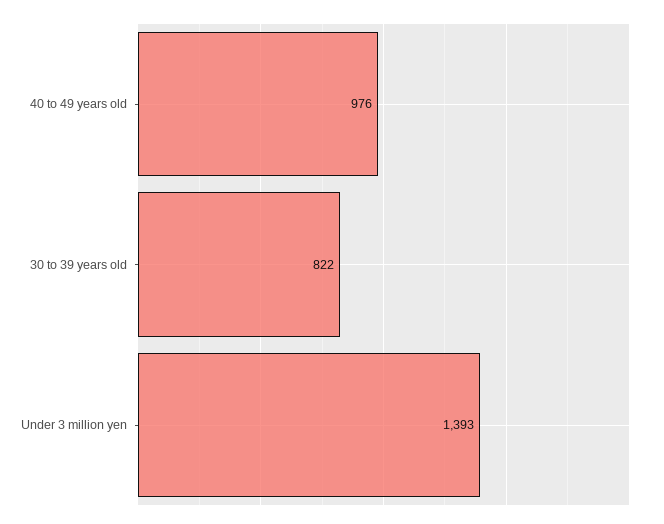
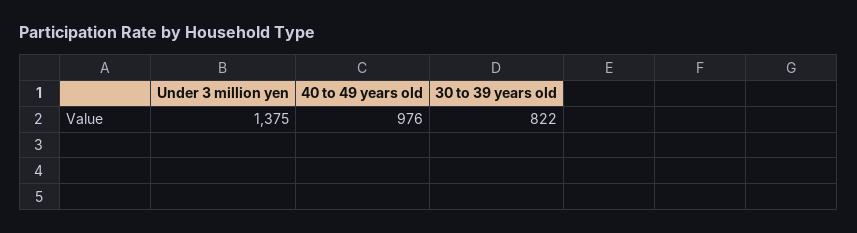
Under 3 million yen: 1393 -> 1375

